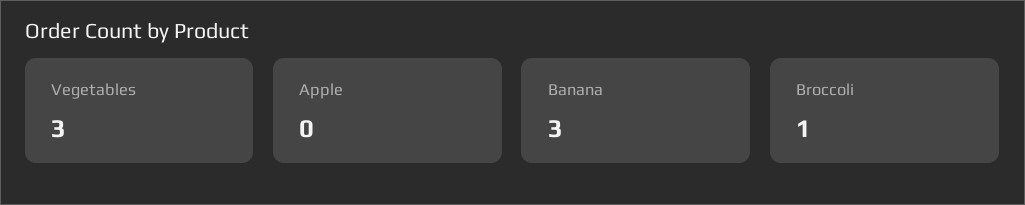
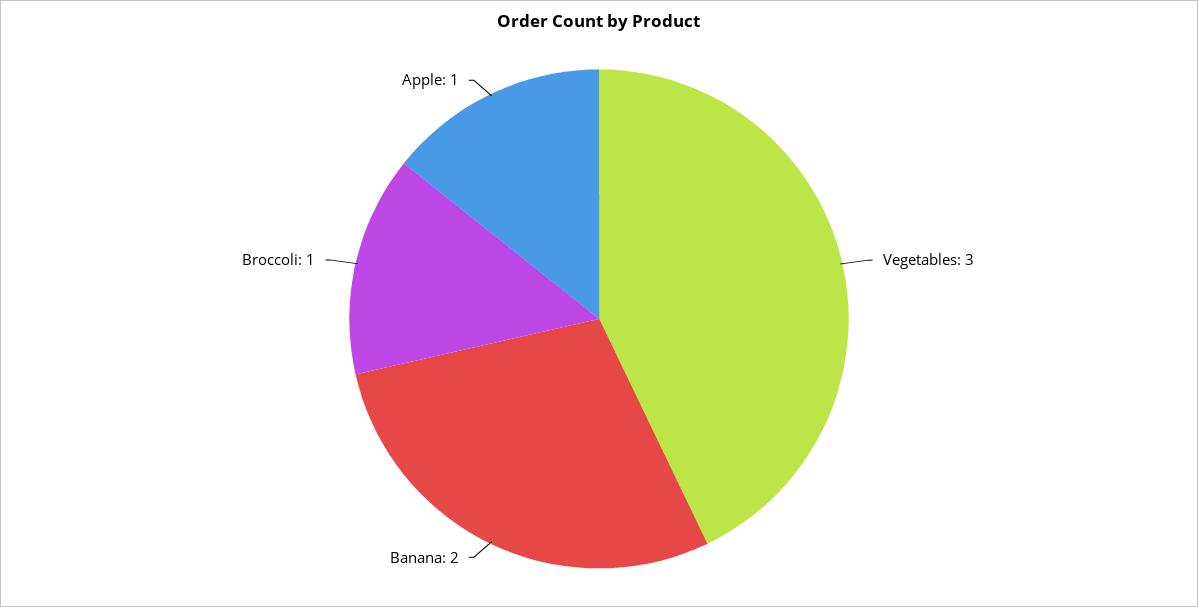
Apple: 0 -> 1
Banana: 3 -> 2

